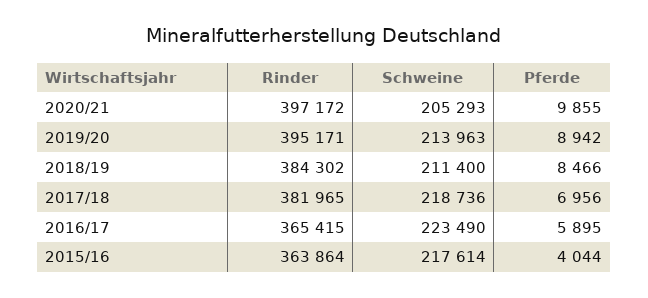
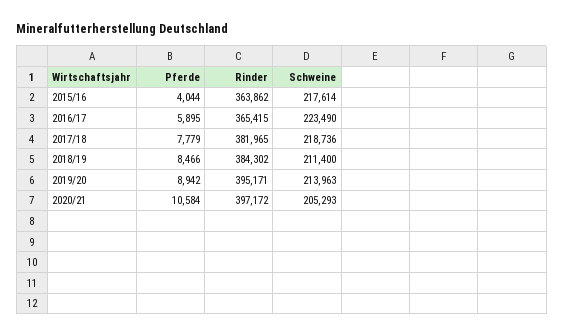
Pferde, 2020/21: 9855 -> 10584
Pferde, 2017/18: 6956 -> 7779
Rinder, 2015/16: 363864 -> 363862

